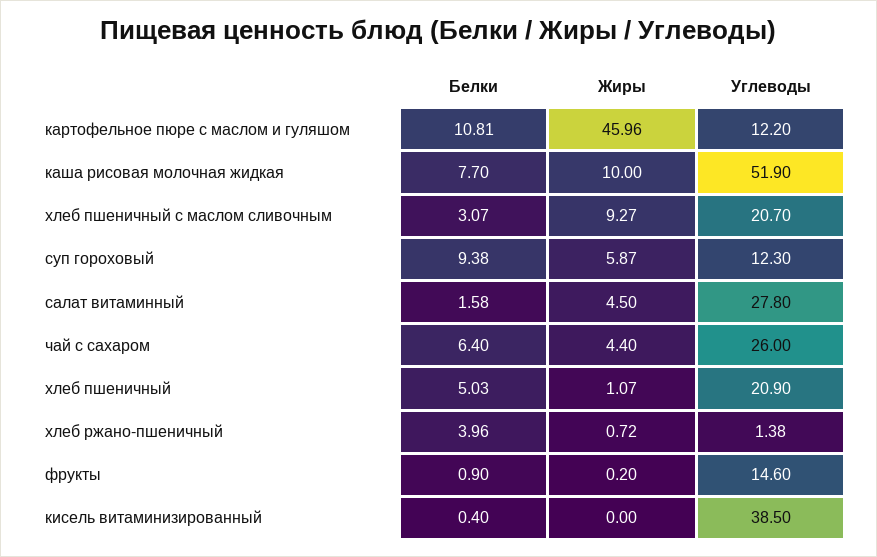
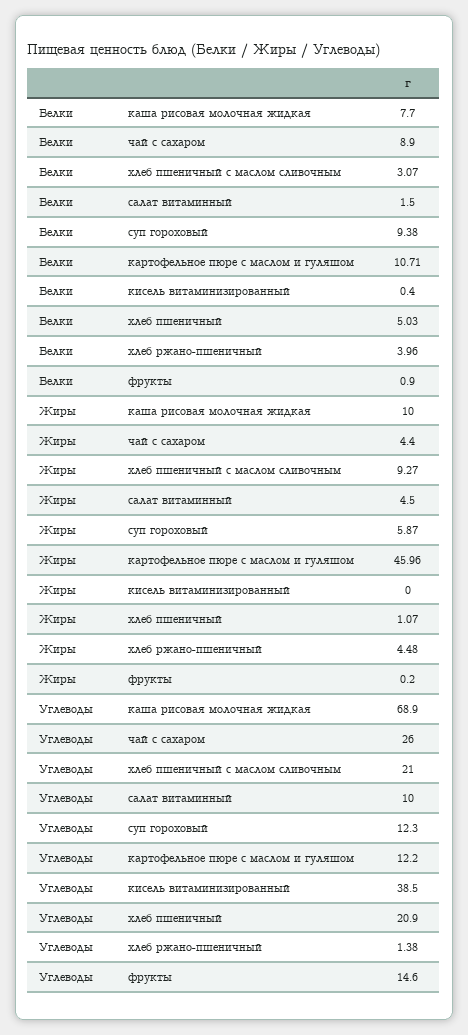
Белки, картофельное пюре с маслом и гуляшом: 10.81 -> 10.71
Углеводы, каша рисовая молочная жидкая: 51.9 -> 68.9
Углеводы, хлеб пшеничный с маслом сливочным: 20.7 -> 21
Белки, салат витаминный: 1.58 -> 1.5
Углеводы, салат витаминный: 27.8 -> 10
Белки, чай с сахаром: 6.4 -> 8.9
Жиры, хлеб ржано-пшеничный: 0.72 -> 4.48

